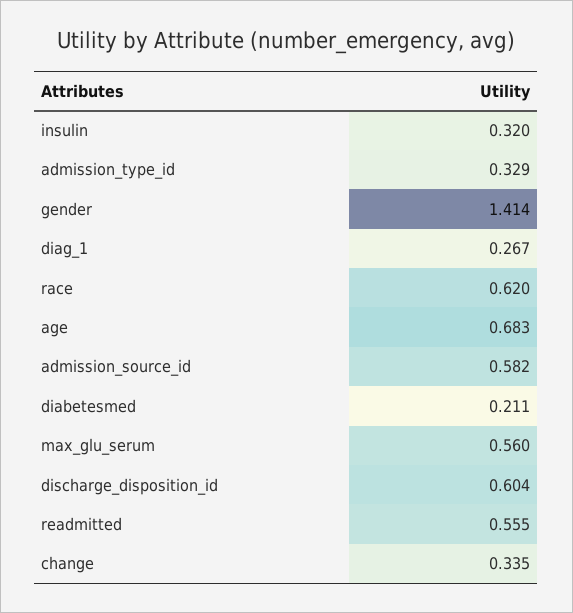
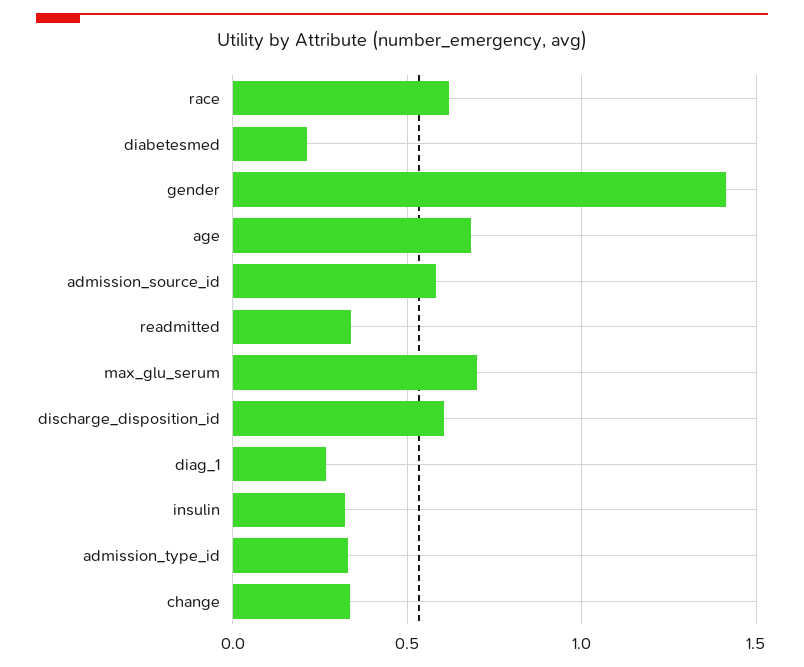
max_glu_serum: 0.56 -> 0.7
readmitted: 0.555 -> 0.35

